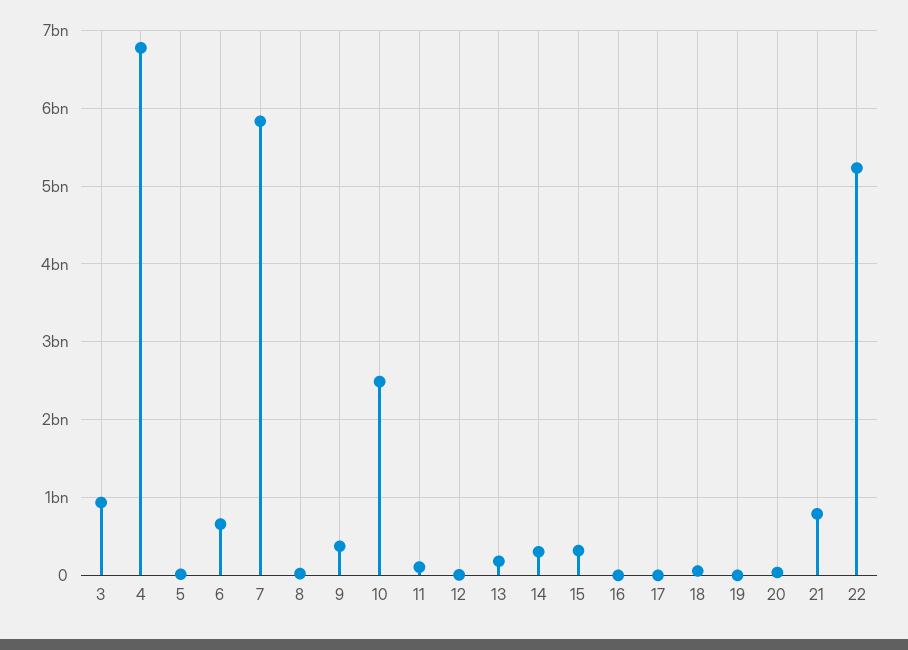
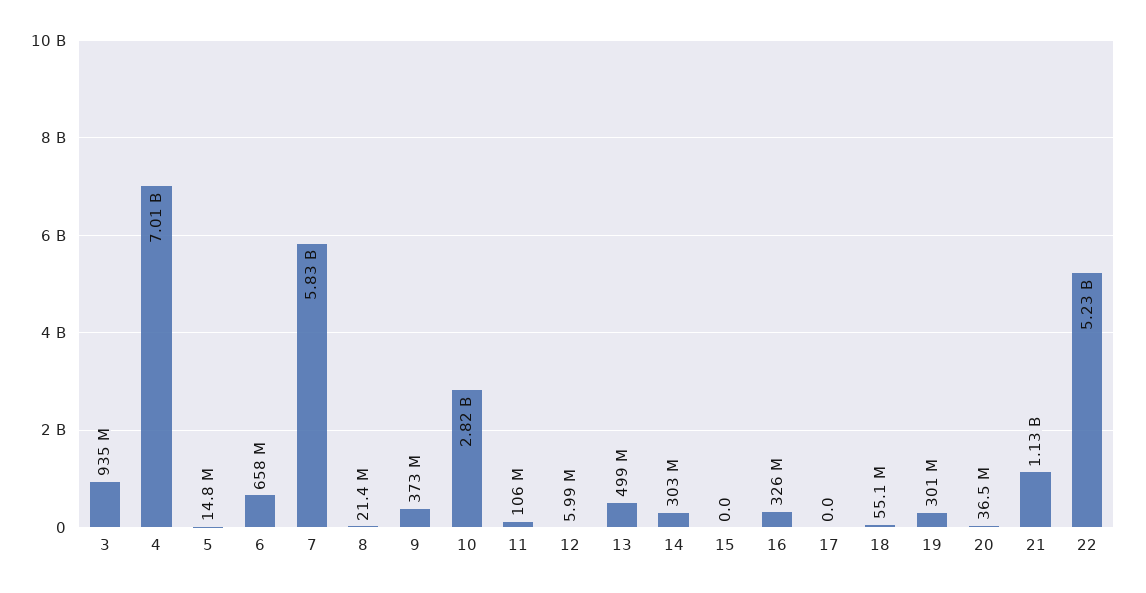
4: 6800000000 -> 7010000000
10: 2500000000 -> 2820000000
13: 200000000 -> 499000000
15: 300000000 -> 0
16: 0 -> 326000000
19: 0 -> 301000000
21: 800000000 -> 1130000000

